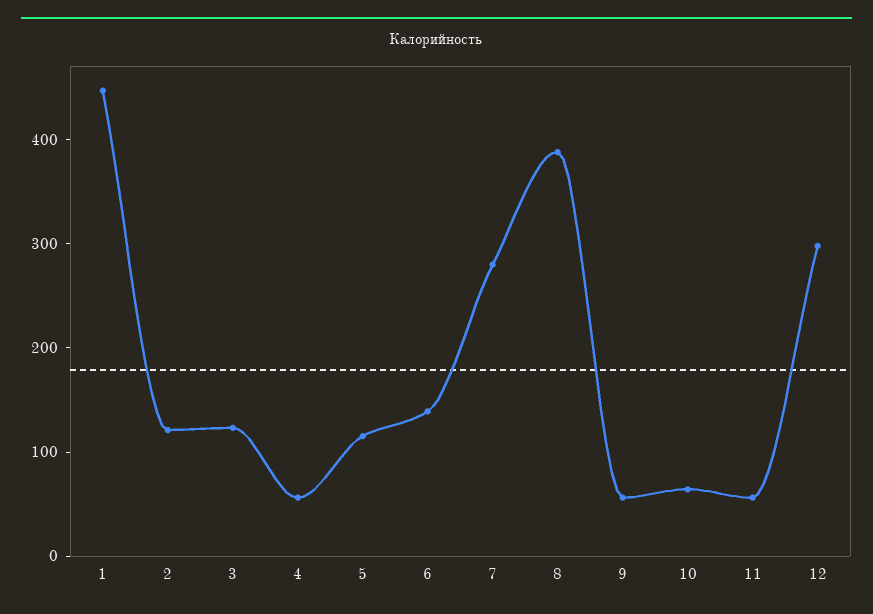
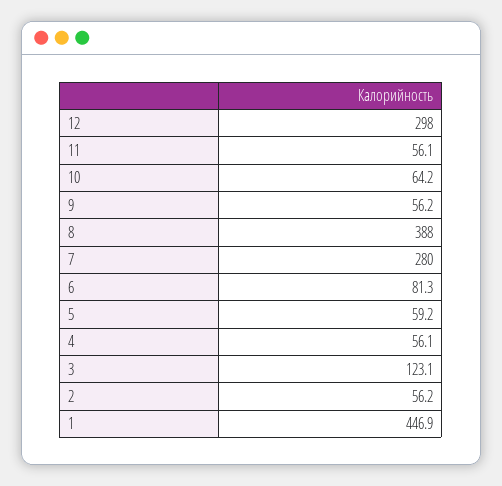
2: 120 -> 56.2
5: 120 -> 59.2
6: 140 -> 81.3

